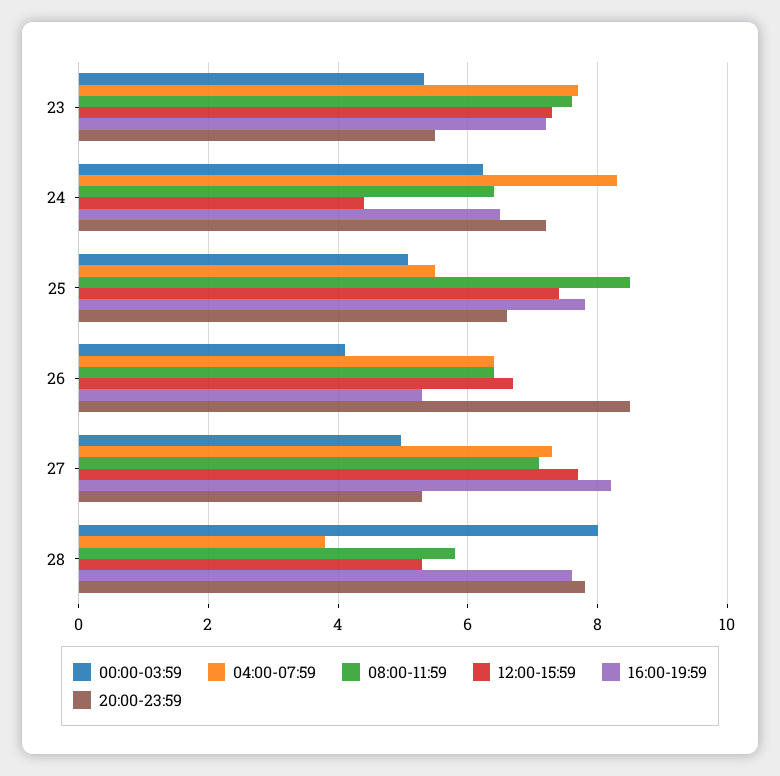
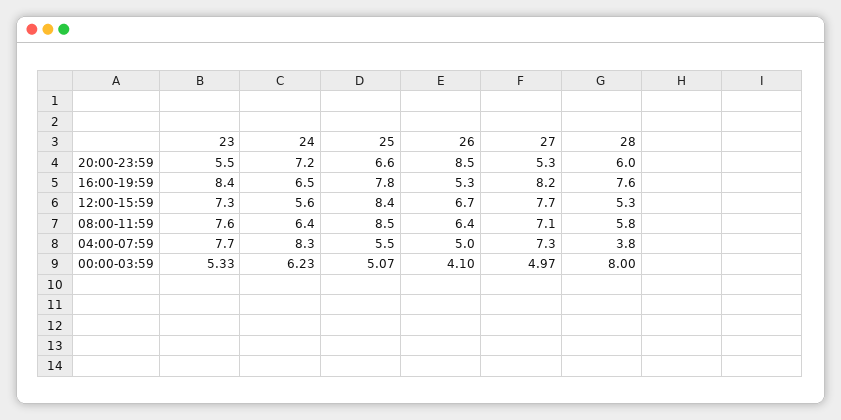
16:00-19:59, 23: 7.2 -> 8.4
12:00-15:59, 24: 4.4 -> 5.6
12:00-15:59, 25: 7.4 -> 8.4
04:00-07:59, 26: 6.4 -> 5
20:00-23:59, 28: 7.8 -> 6

